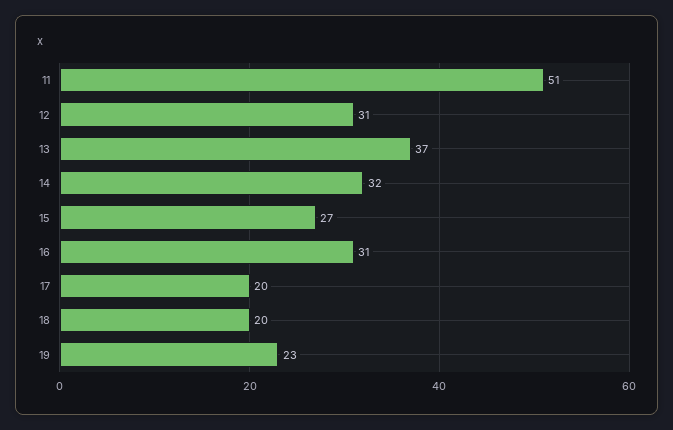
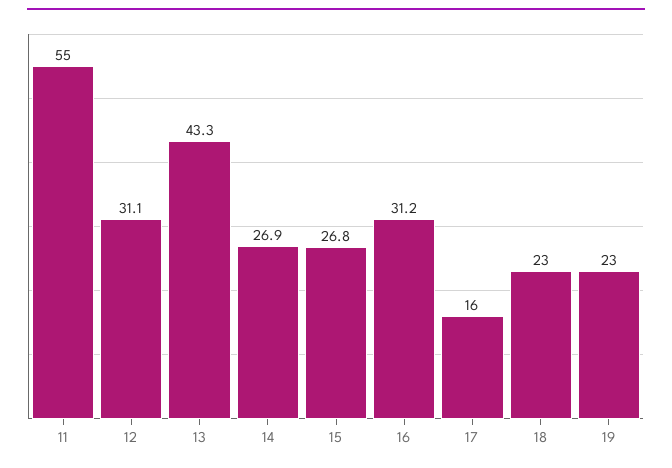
11: 51 -> 55
13: 37 -> 43.3
14: 32 -> 26.9
17: 20 -> 16
18: 20 -> 23

